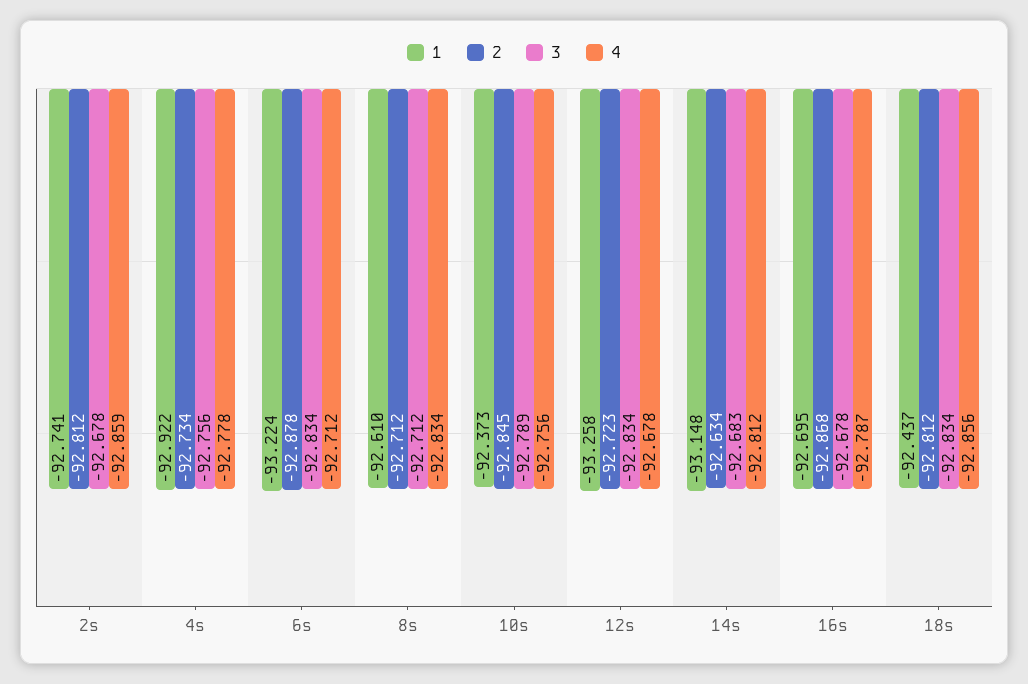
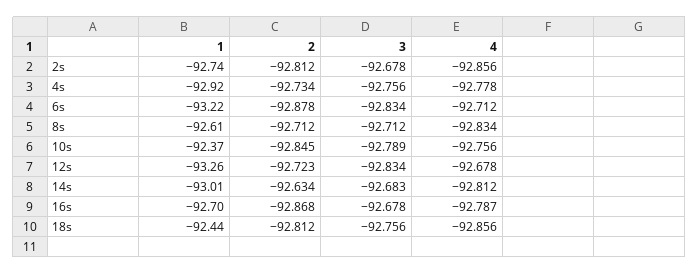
4, 2s: -92.859 -> -92.856
1, 14s: -93.148 -> -93.01
3, 18s: -92.834 -> -92.756

